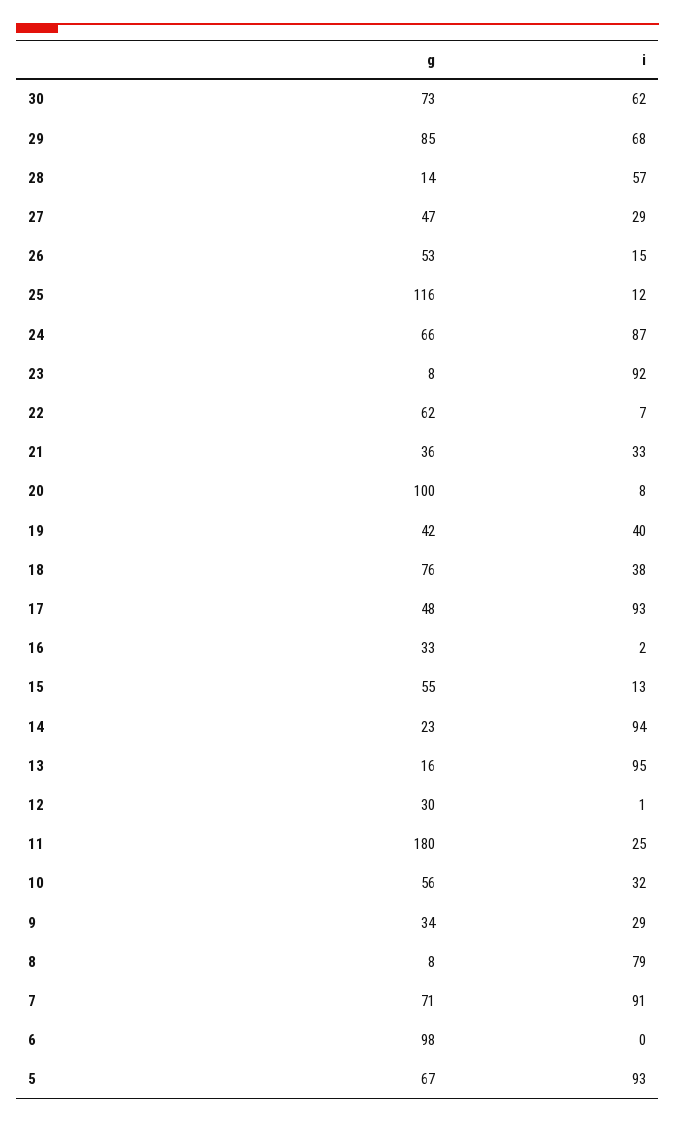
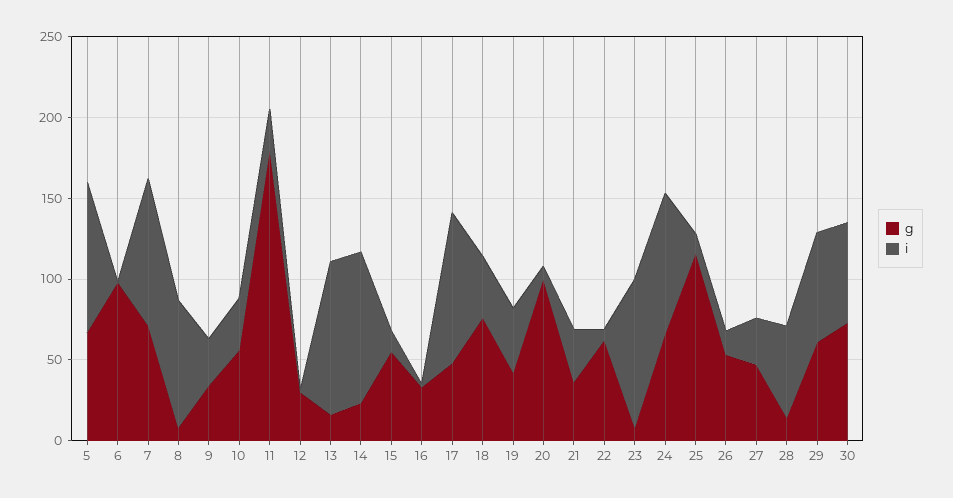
g, 29: 85 -> 60

